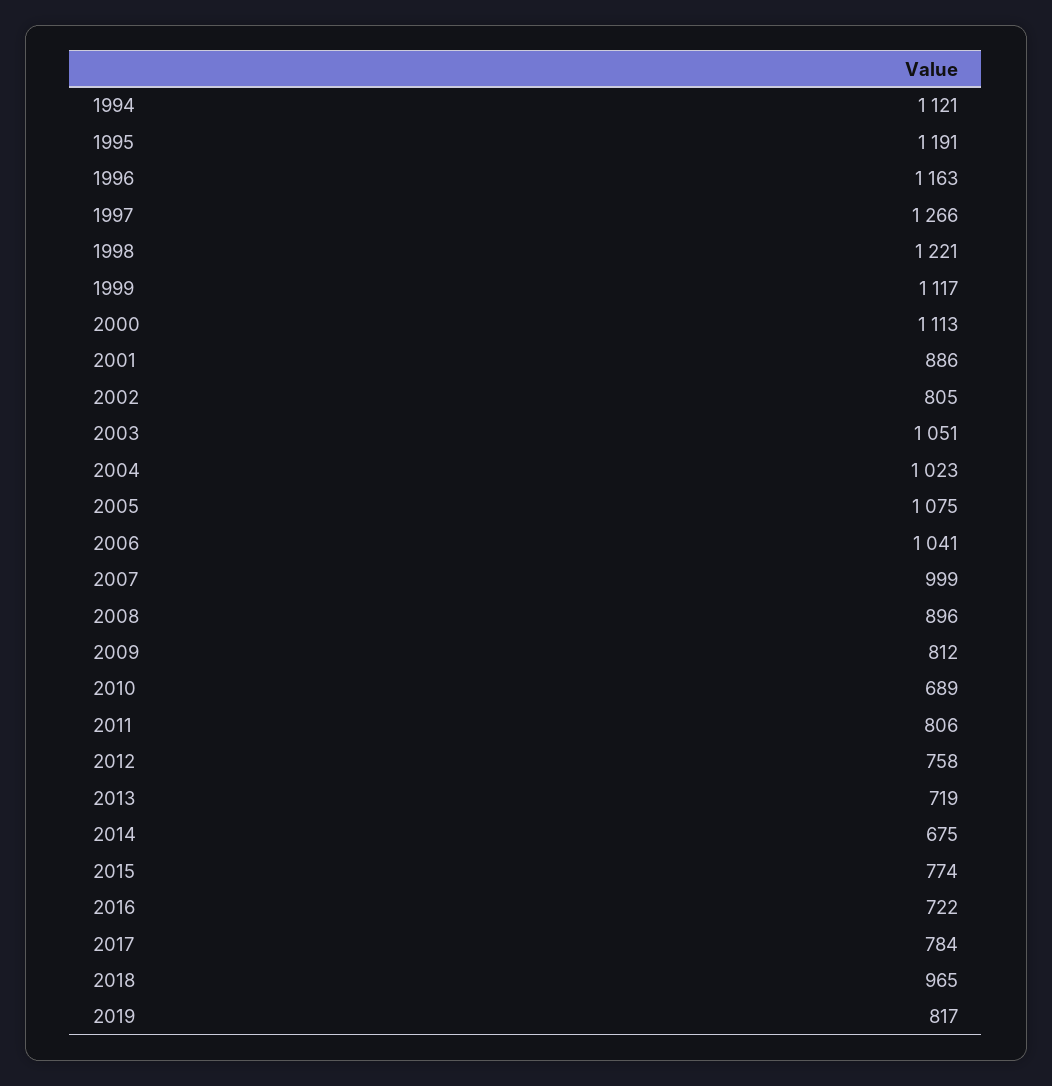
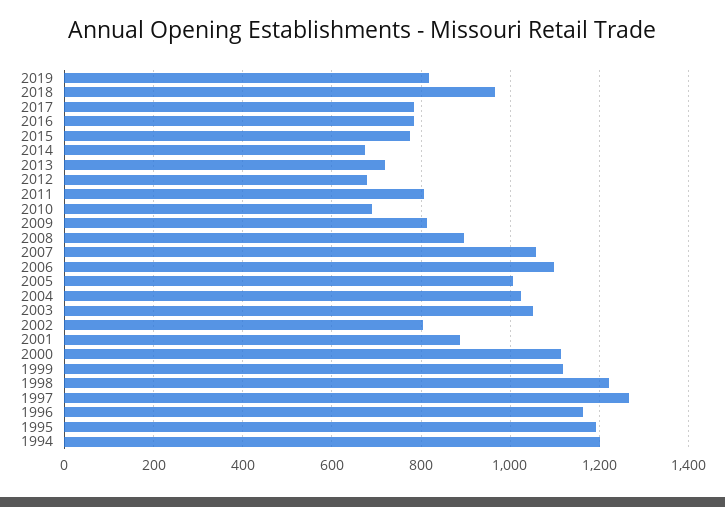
1994: 1121 -> 1200
2005: 1075 -> 1000
2006: 1041 -> 1100
2007: 999 -> 1060
2012: 758 -> 680
2016: 722 -> 780

